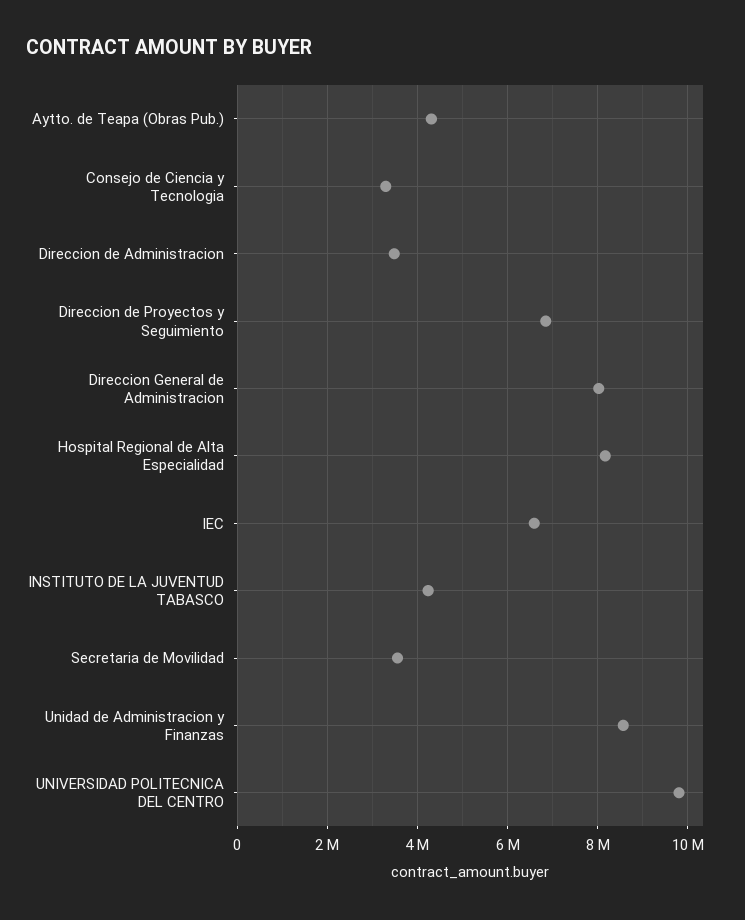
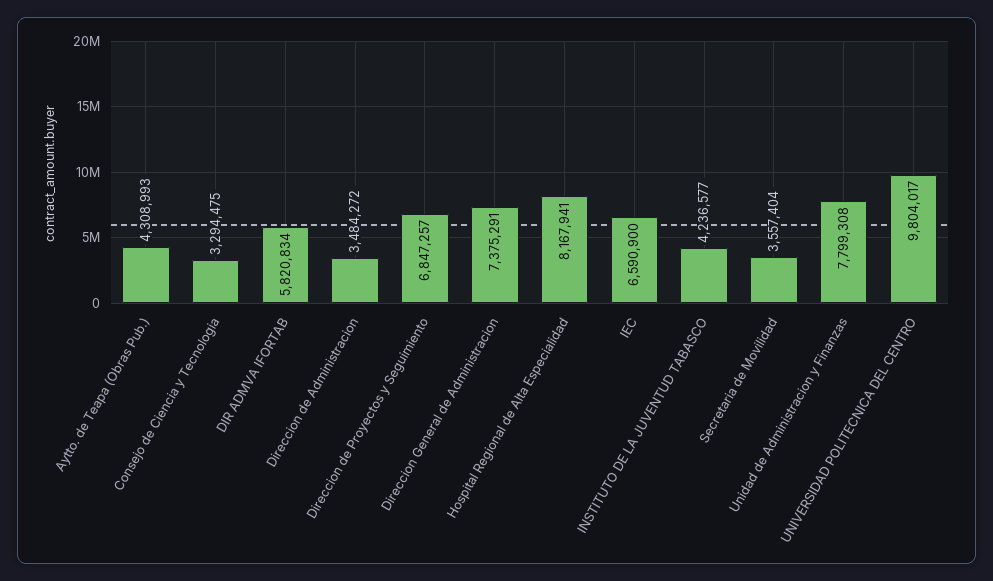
Direccion General de Administracion: 8000000 -> 7375291
Unidad de Administracion y Finanzas: 8600000 -> 7799308
DIR ADMVA IFORTAB: none -> 5820834

